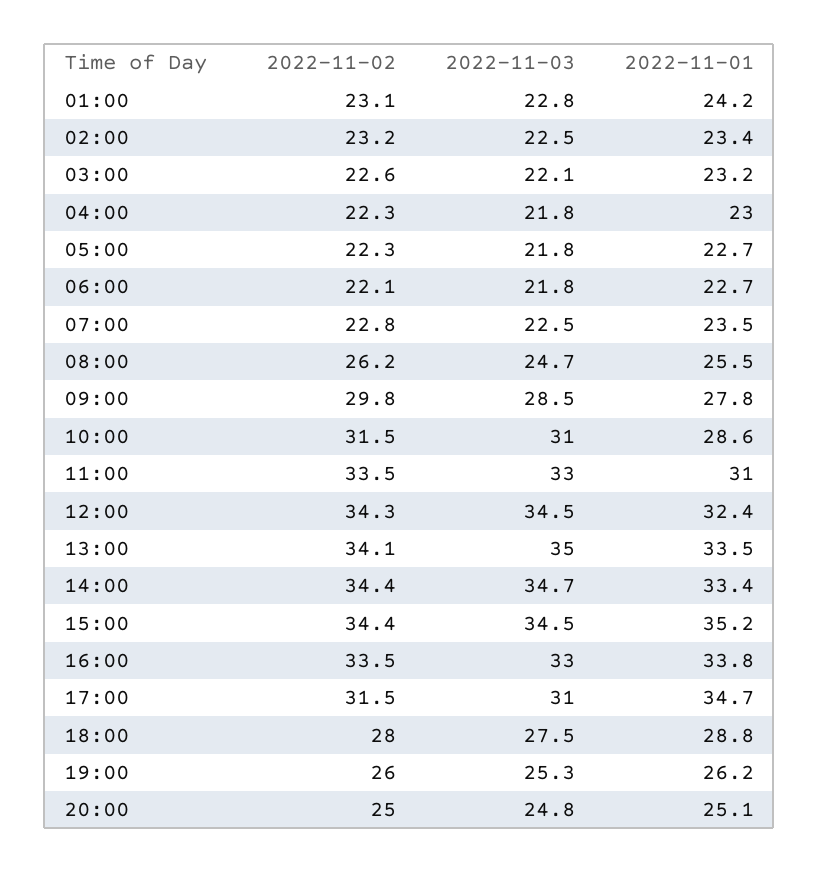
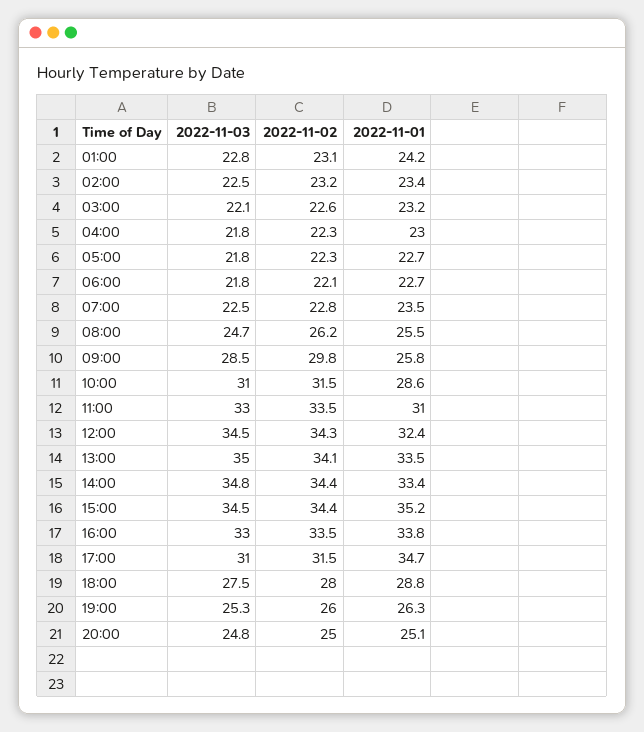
2022-11-01, 09:00: 27.8 -> 25.8
2022-11-03, 14:00: 34.7 -> 34.8
2022-11-01, 19:00: 26.2 -> 26.3

